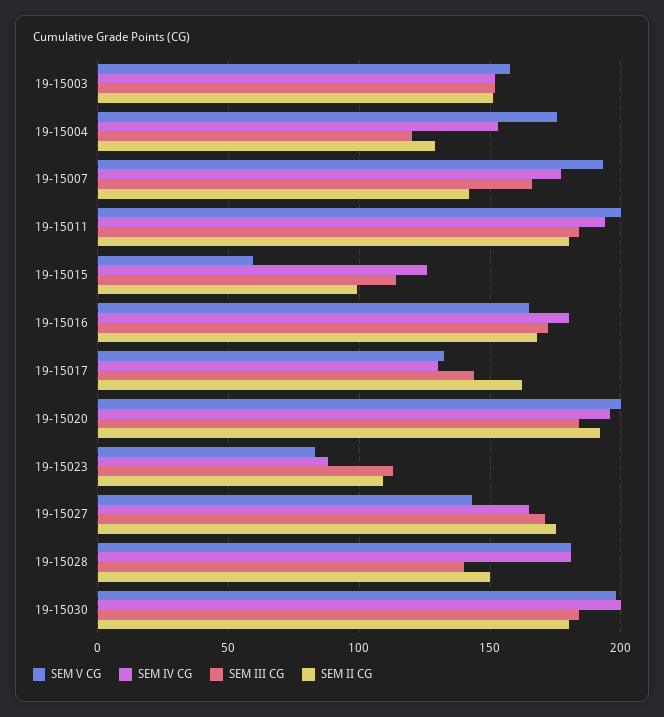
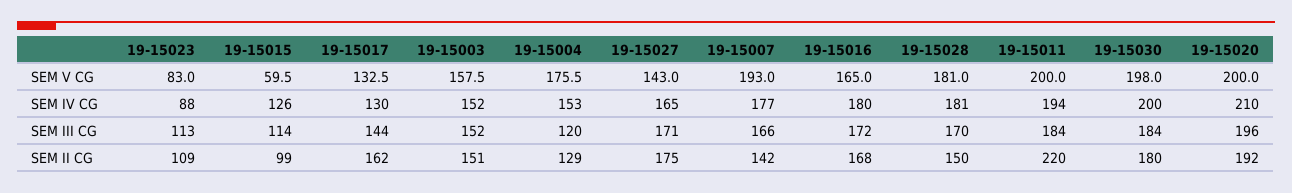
SEM II CG, 19-15011: 180 -> 220
SEM IV CG, 19-15020: 195 -> 210
SEM III CG, 19-15020: 185 -> 196
SEM III CG, 19-15028: 140 -> 170

